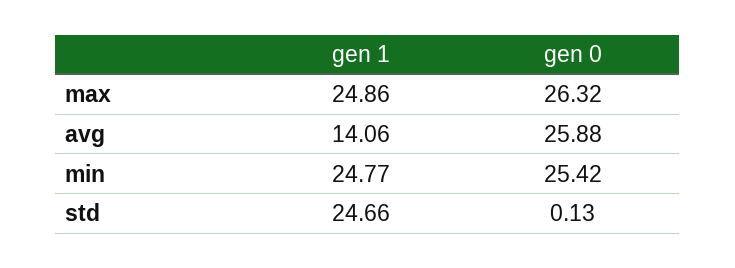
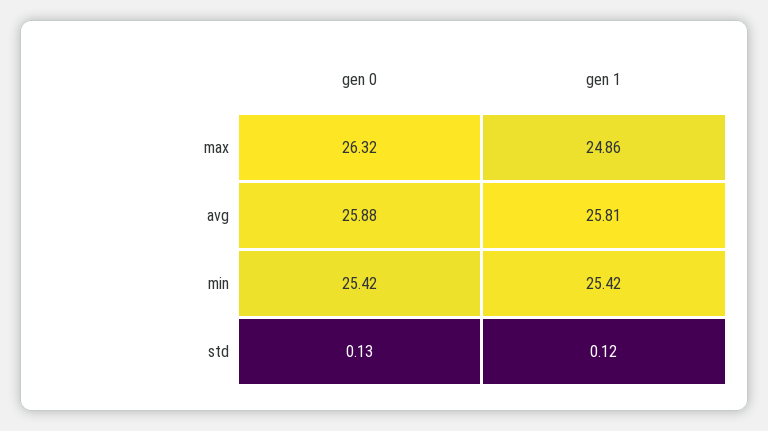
gen 1, avg: 14.06 -> 25.81
gen 1, min: 24.77 -> 25.42
gen 1, std: 24.66 -> 0.12

